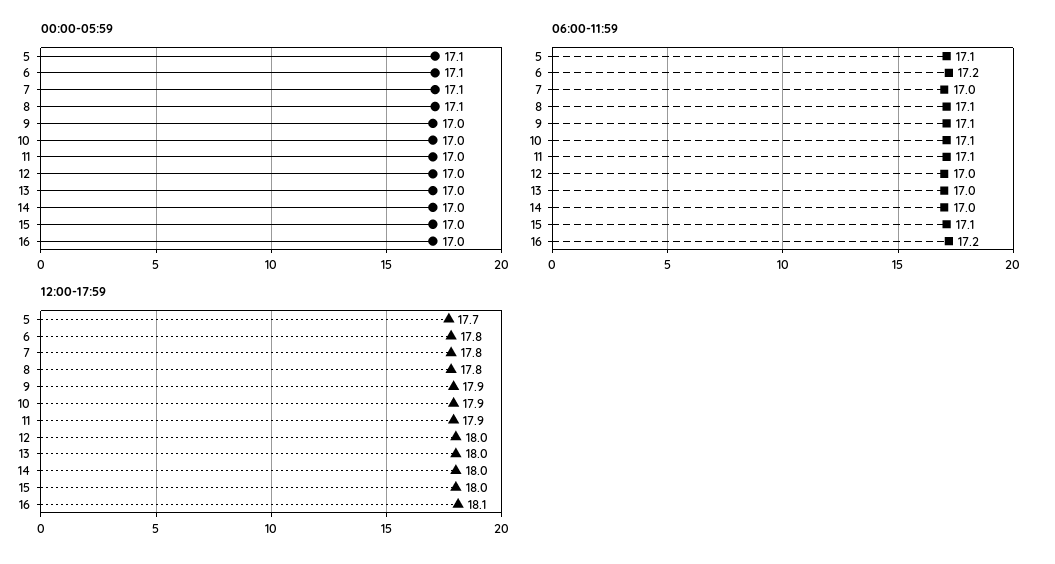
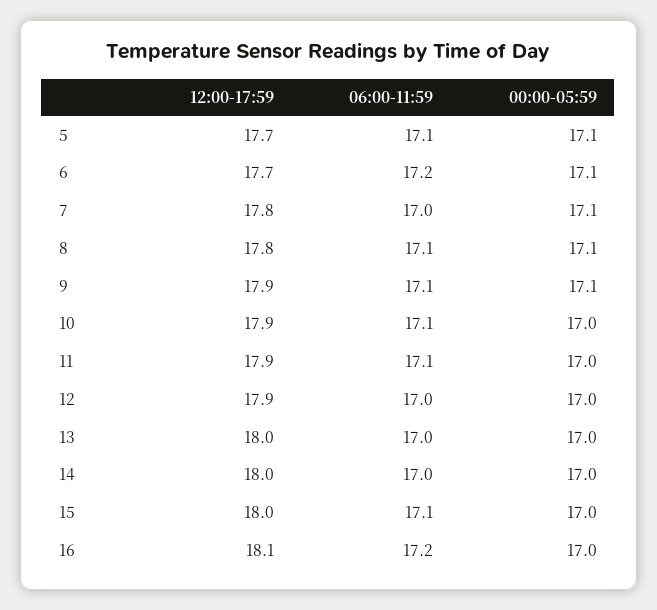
00:00-05:59, 9: 17 -> 17.1
12:00-17:59, 6: 17.8 -> 17.7
12:00-17:59, 12: 18 -> 17.9

